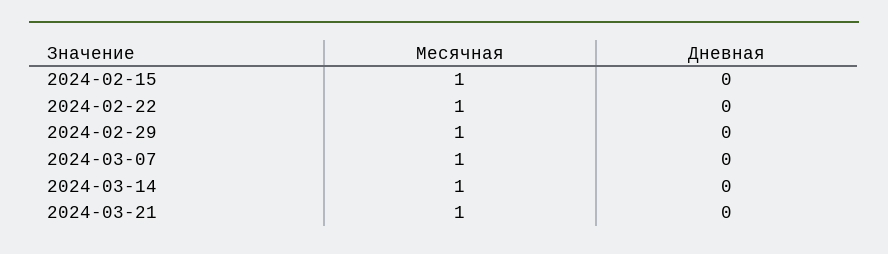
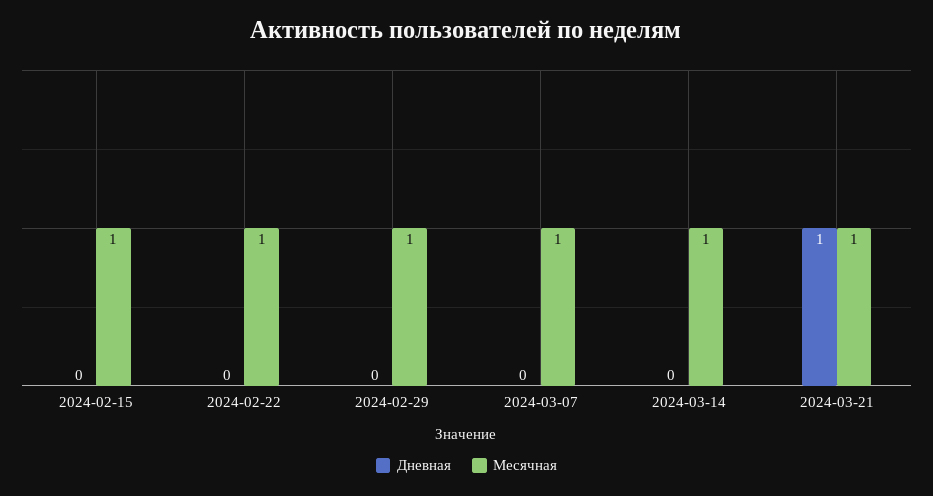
Дневная, 2024-03-21: 0 -> 1

